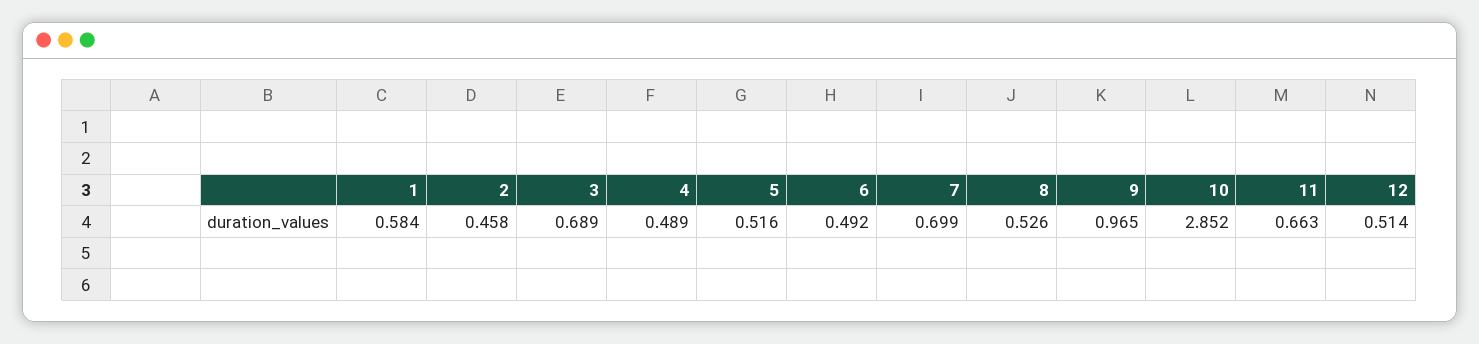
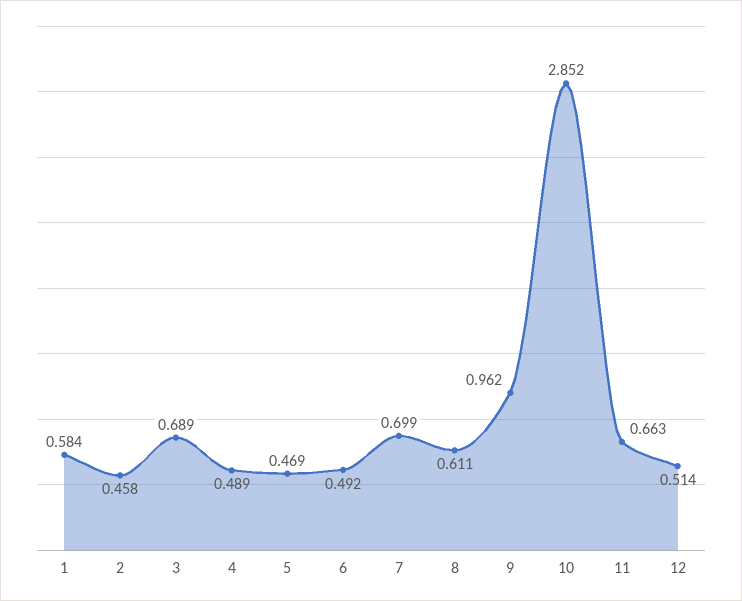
5: 0.516 -> 0.469
8: 0.526 -> 0.611
9: 0.965 -> 0.962

